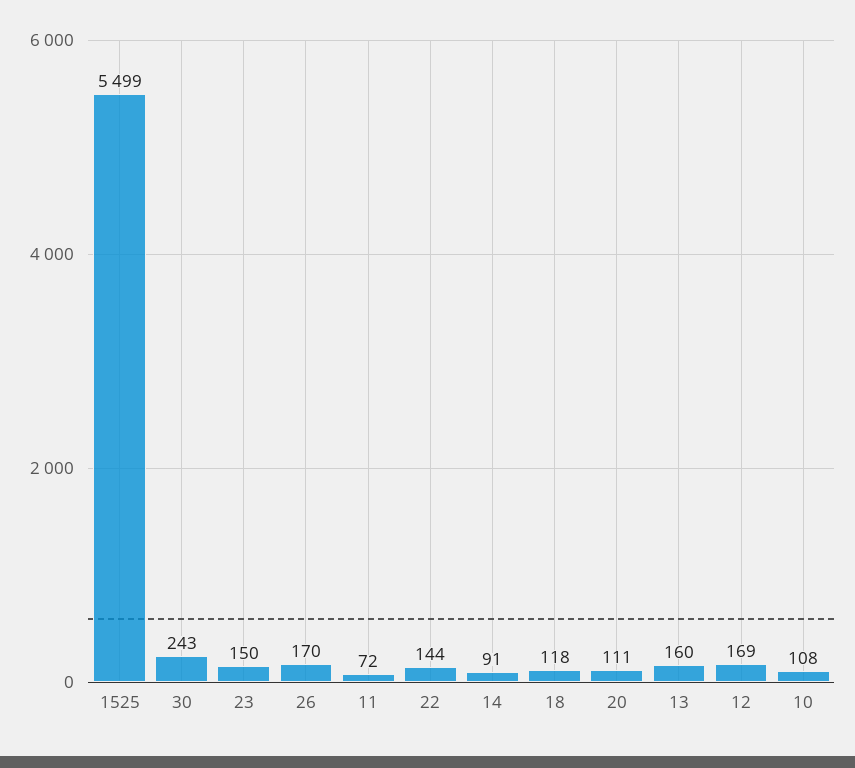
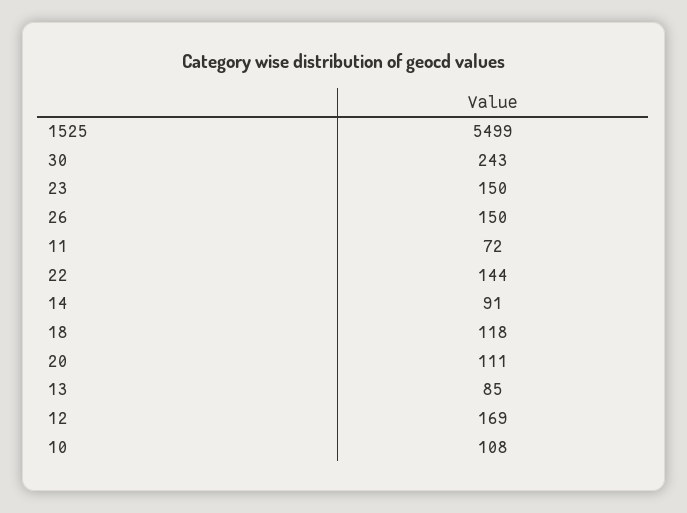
26: 170 -> 150
13: 160 -> 85

